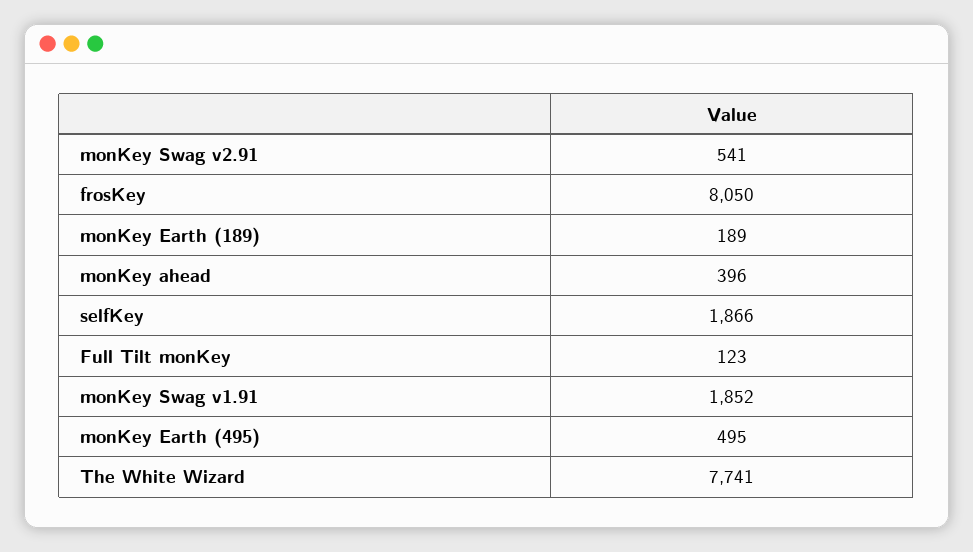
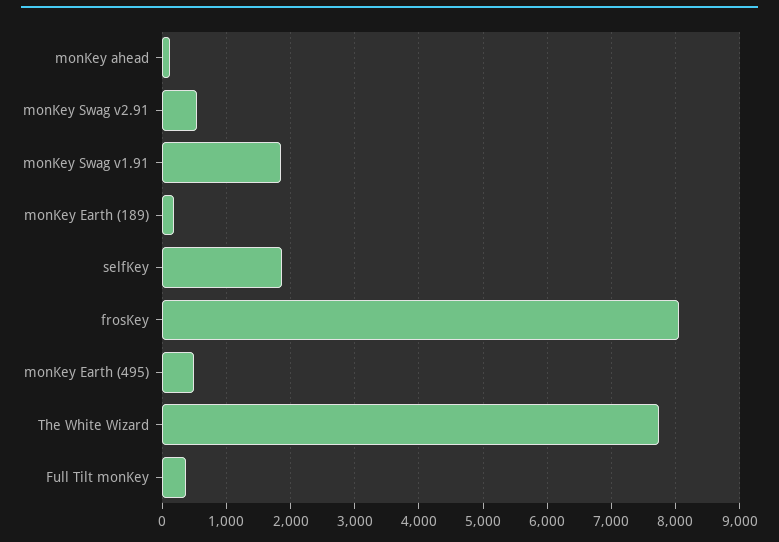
monKey ahead: 396 -> 100
Full Tilt monKey: 123 -> 400

